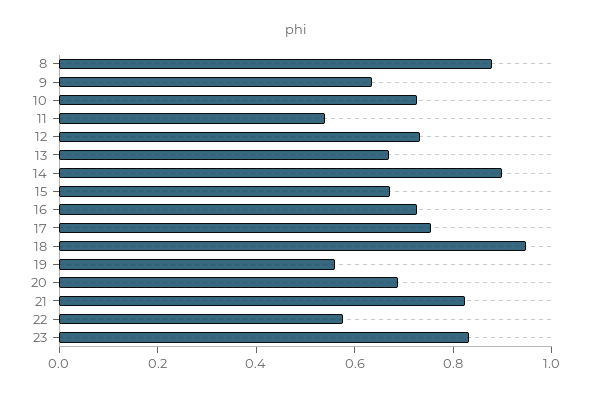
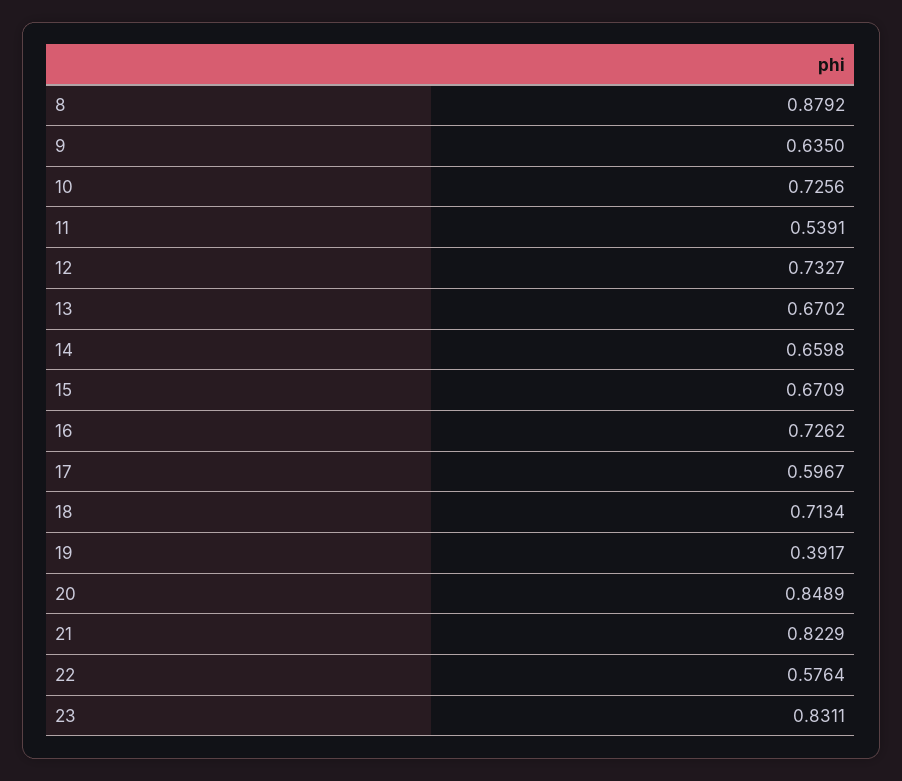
14: 0.9 -> 0.6598
17: 0.75 -> 0.5967
18: 0.95 -> 0.7134
19: 0.55 -> 0.3917
20: 0.7 -> 0.8489

